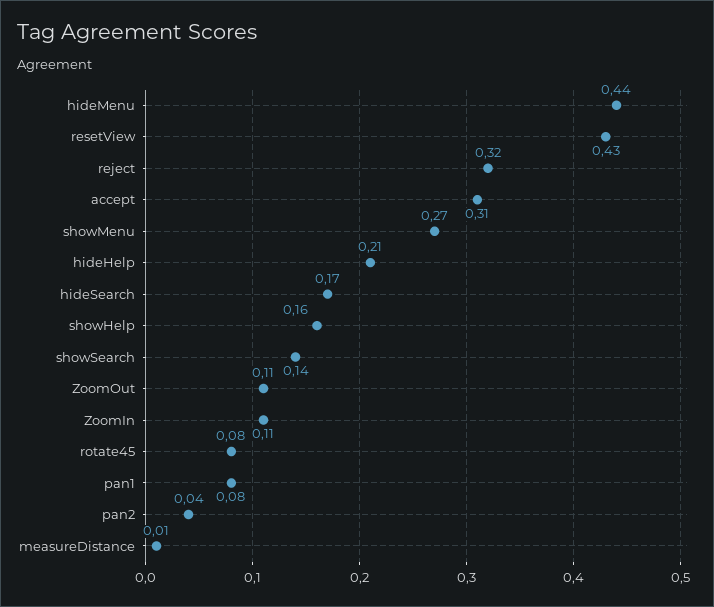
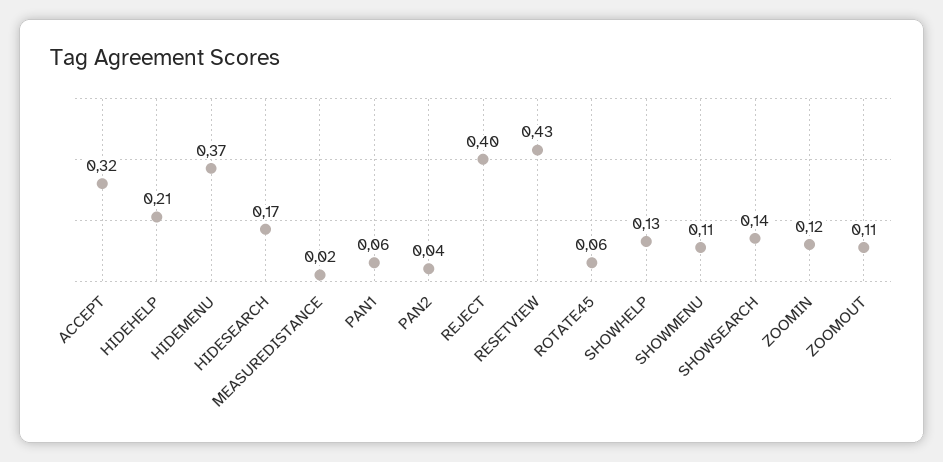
hideMenu: 0.44 -> 0.37
reject: 0.32 -> 0.4
accept: 0.31 -> 0.32
showMenu: 0.27 -> 0.11
showHelp: 0.16 -> 0.13
ZoomIn: 0.11 -> 0.12
rotate45: 0.08 -> 0.06
pan1: 0.08 -> 0.06
measureDistance: 0.01 -> 0.02

